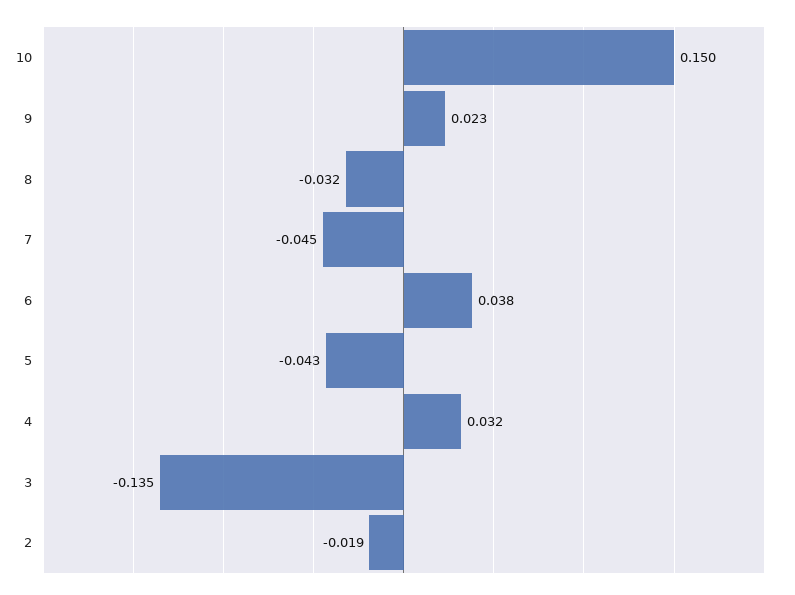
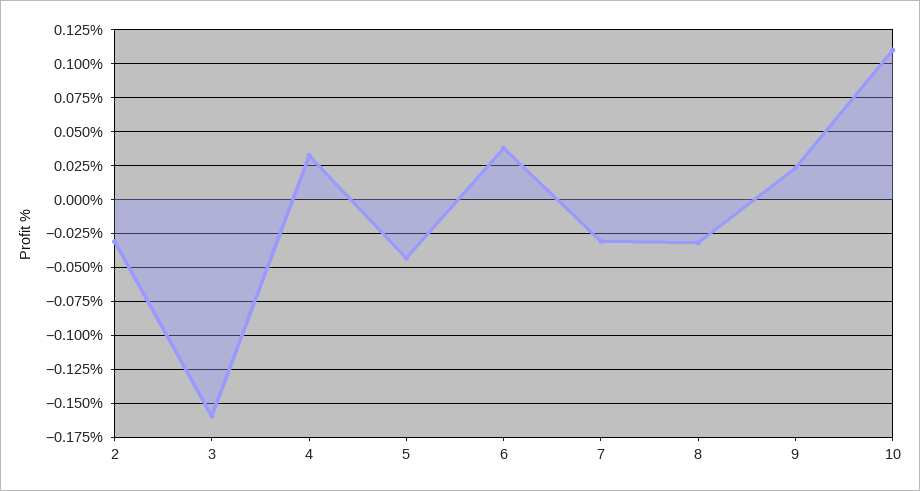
10: 0.15 -> 0.11
7: -0.045 -> -0.03
3: -0.135 -> -0.16
2: -0.019 -> -0.03

